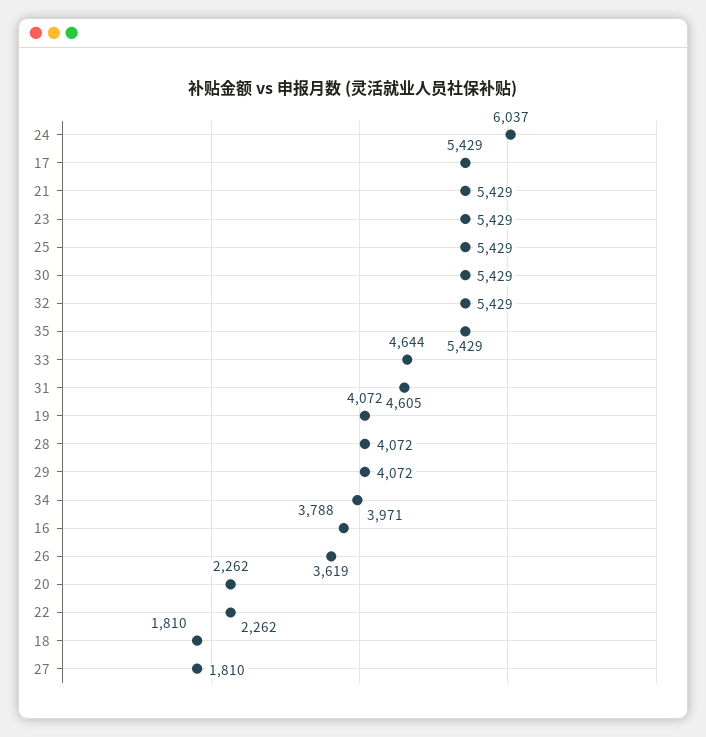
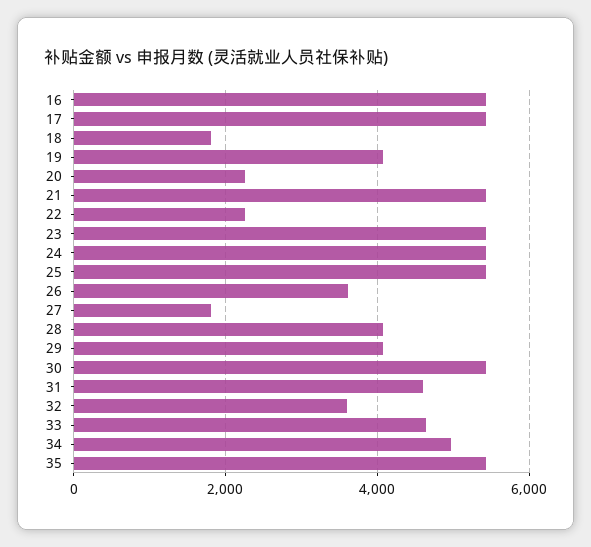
24: 6037 -> 5400
32: 5429 -> 3600
34: 3971 -> 5000
16: 3788 -> 5400

